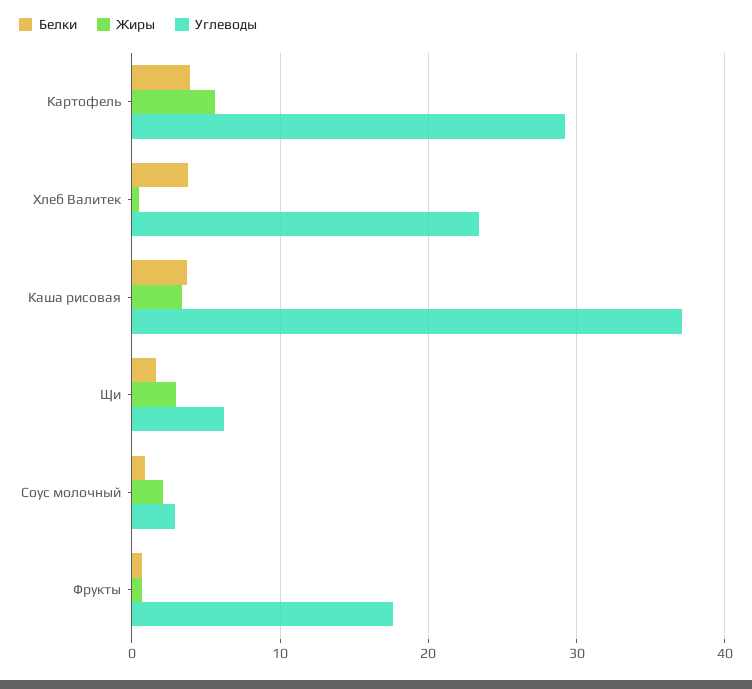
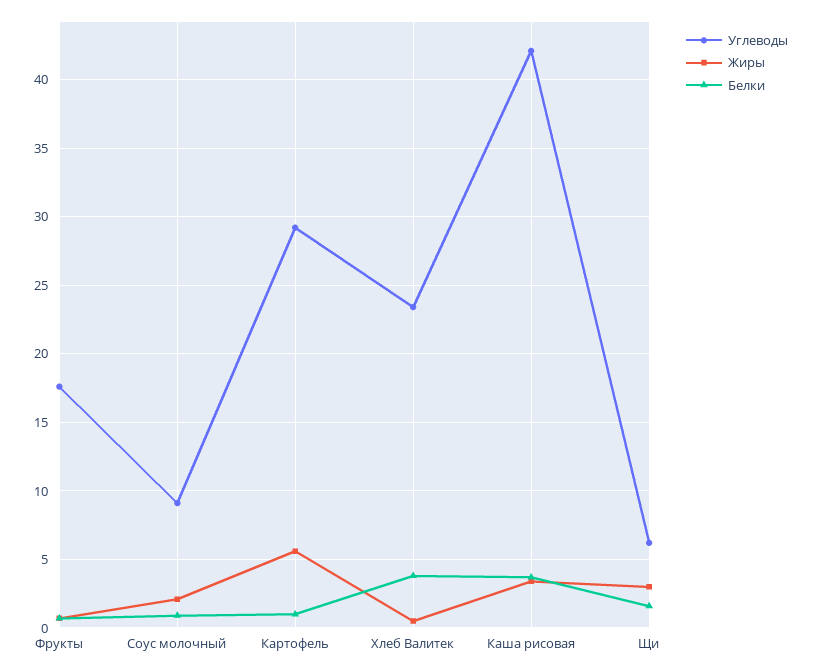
Белки, Картофель: 4 -> 1
Углеводы, Каша рисовая: 37 -> 42
Углеводы, Соус молочный: 3 -> 9

